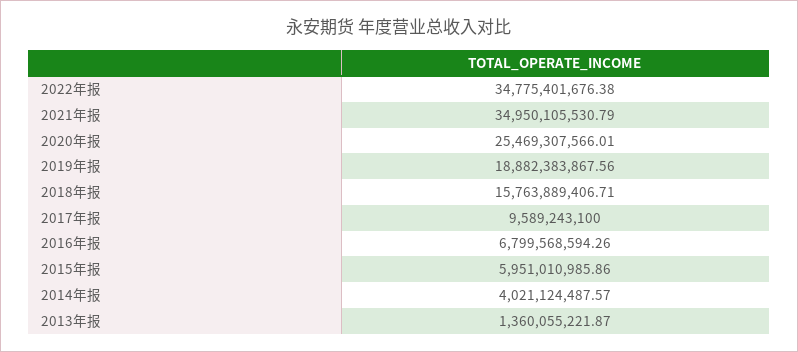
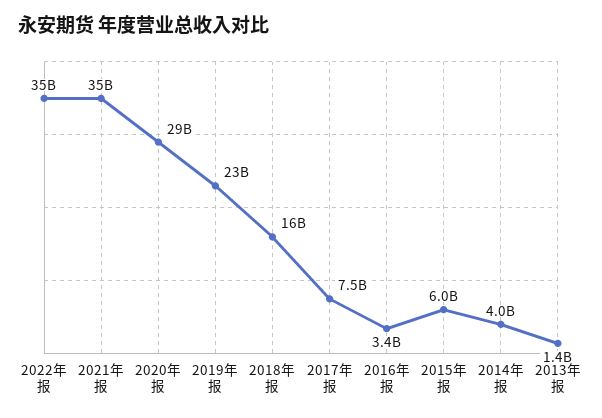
2020年报: 25469307566.01 -> 29000000000
2019年报: 18882383867.56 -> 23000000000
2017年报: 9589243100 -> 7500000000
2016年报: 6799568594.26 -> 3400000000

